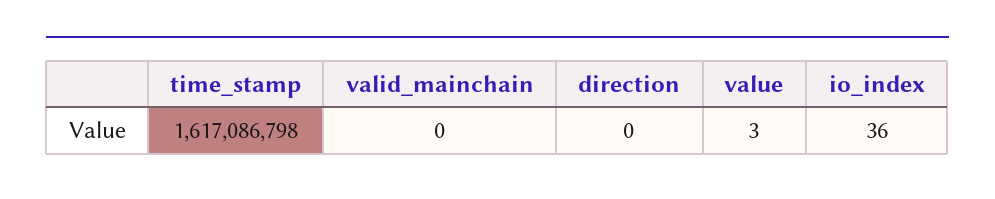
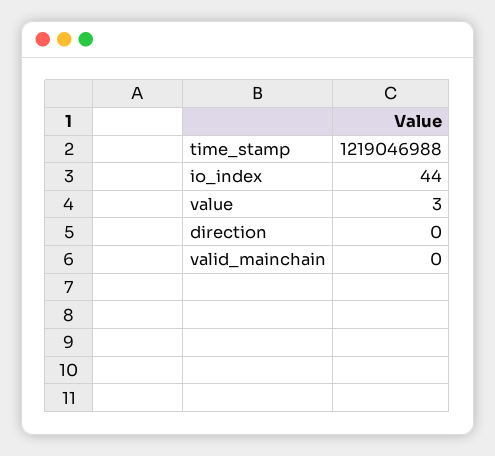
time_stamp: 1617086798 -> 1219046988
io_index: 36 -> 44

